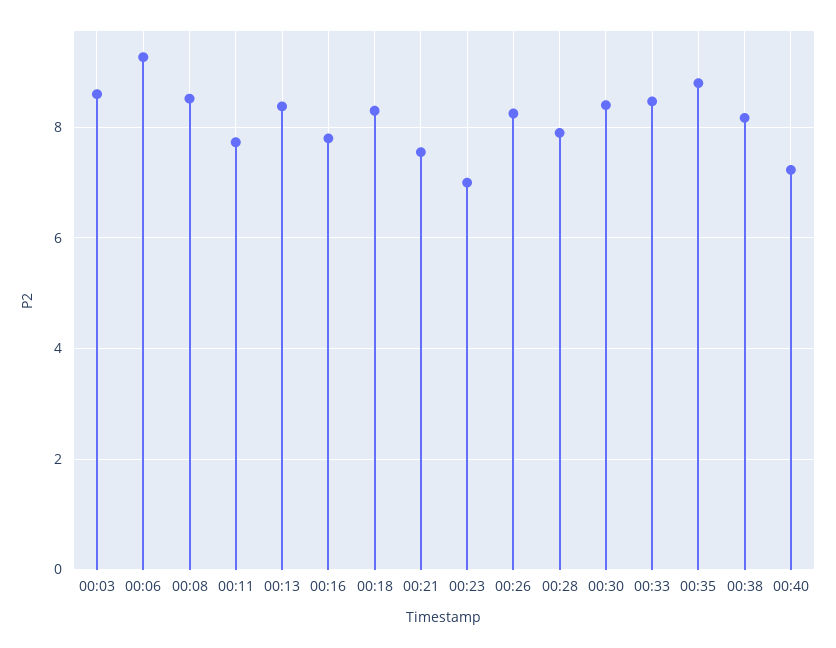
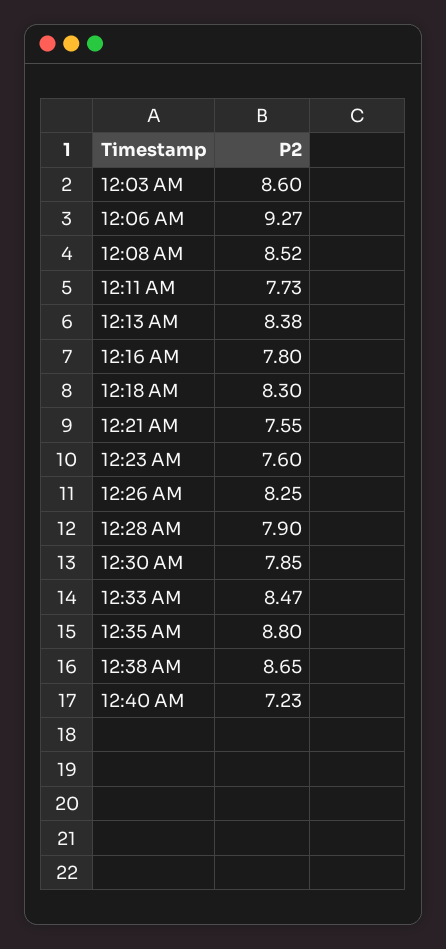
00:23: 7 -> 7.6
00:30: 8.4 -> 7.85
00:38: 8.2 -> 8.65

